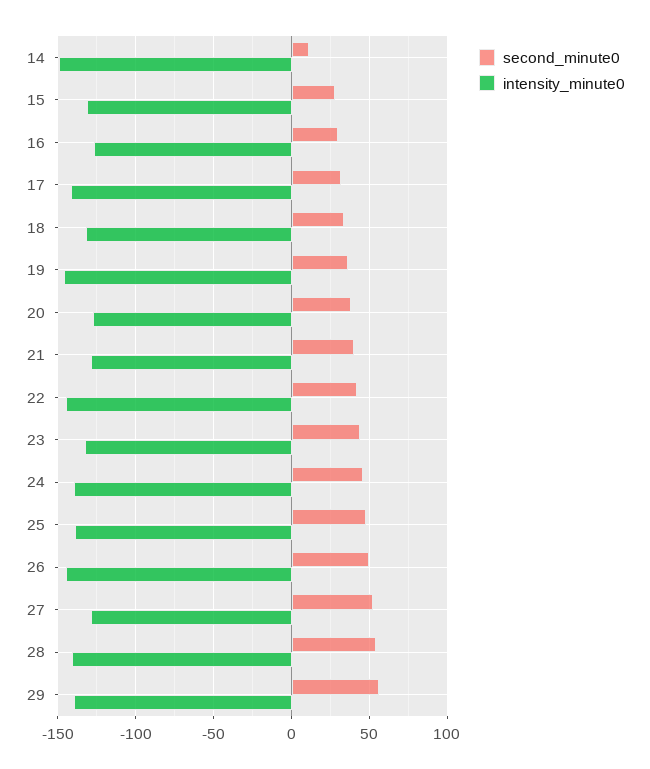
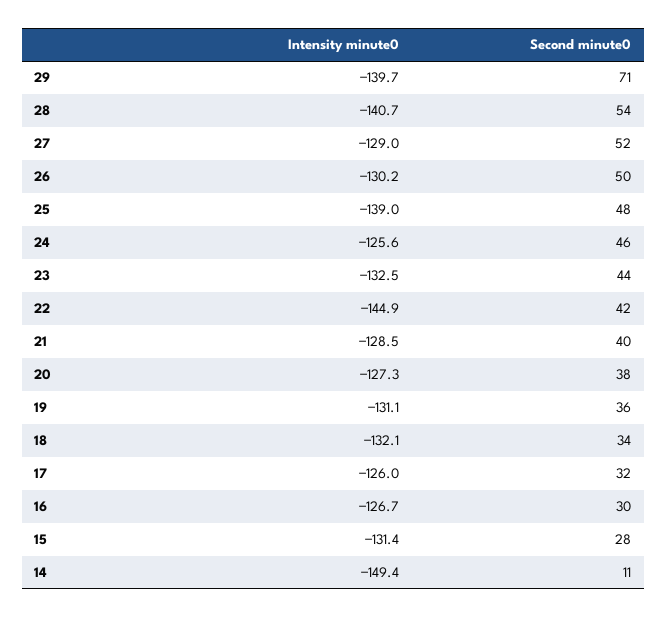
intensity_minute0, 17: -140 -> -126
intensity_minute0, 19: -145 -> -131.1
intensity_minute0, 24: -140 -> -125.6
intensity_minute0, 26: -145 -> -130.2
second_minute0, 29: 55 -> 71

